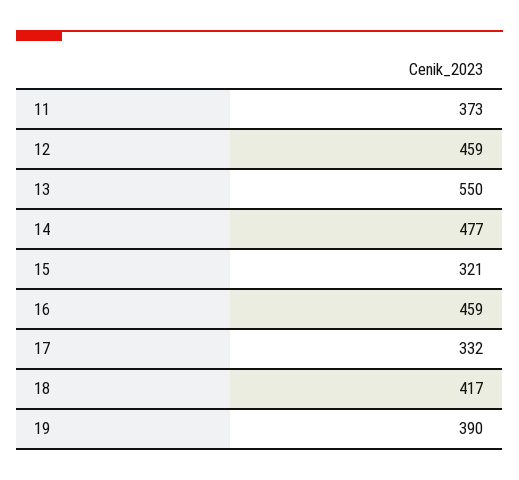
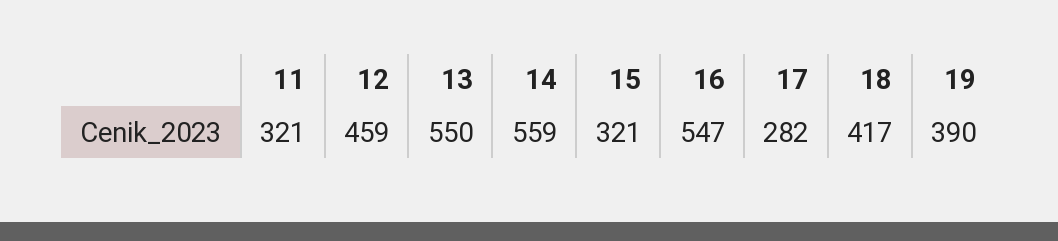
11: 373 -> 321
14: 477 -> 559
16: 459 -> 547
17: 332 -> 282

